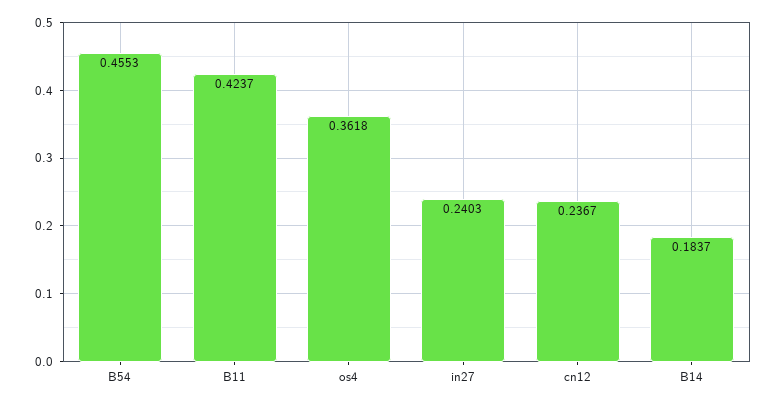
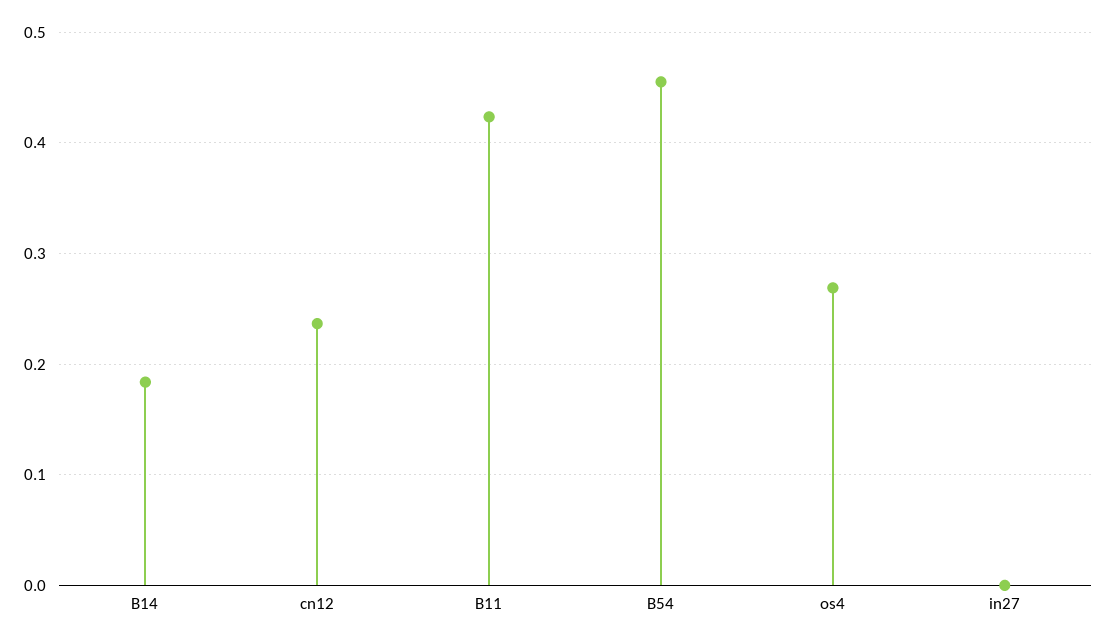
os4: 0.3618 -> 0.27
in27: 0.2403 -> 0

